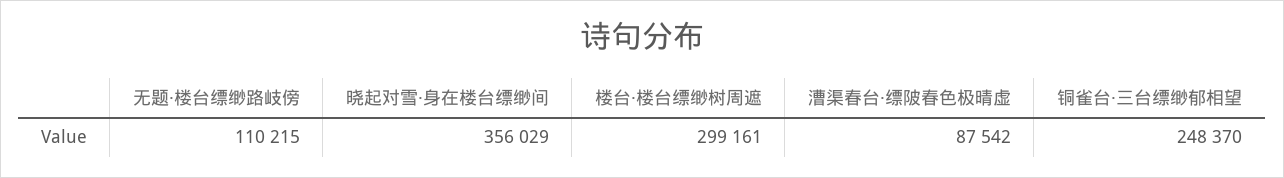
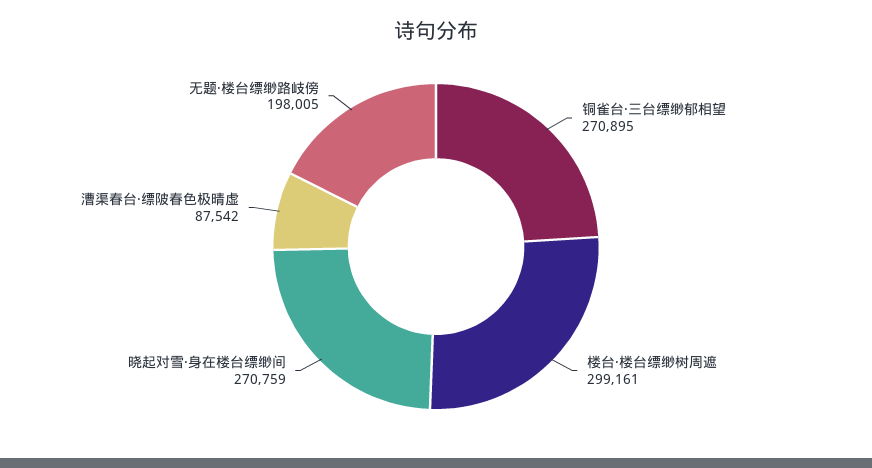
无题·楼台缥缈路岐傍: 110215 -> 198005
晓起对雪·身在楼台缥缈间: 356029 -> 270759
铜雀台·三台缥缈郁相望: 248370 -> 270895

